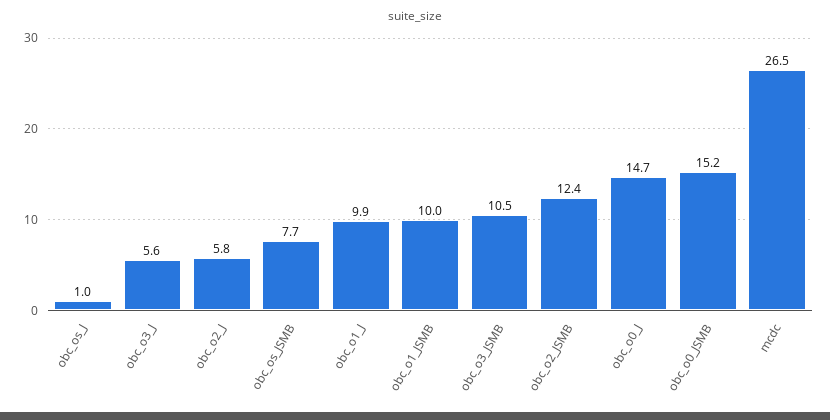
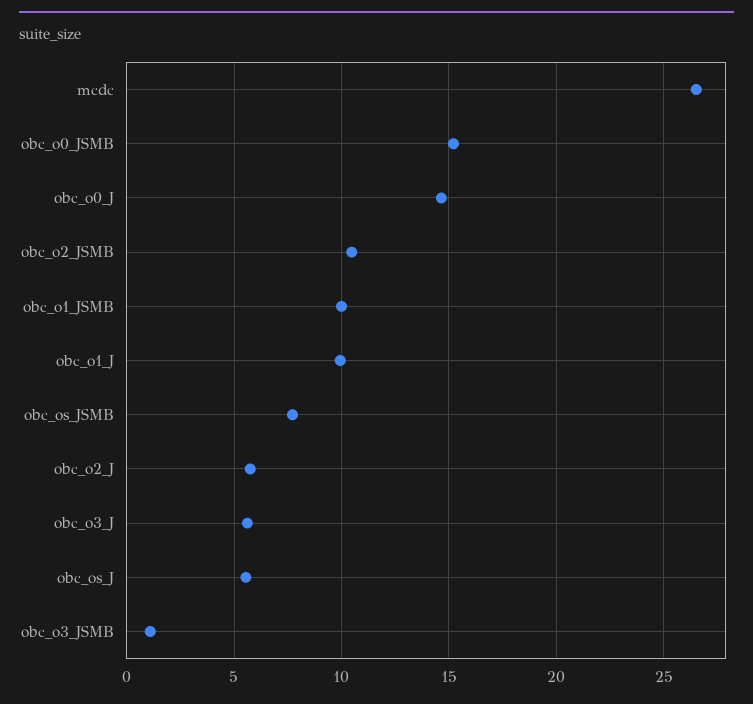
obc_os_J: 1 -> 5.5
obc_o3_JSMB: 10.5 -> 1
obc_o2_JSMB: 12.4 -> 10.5

